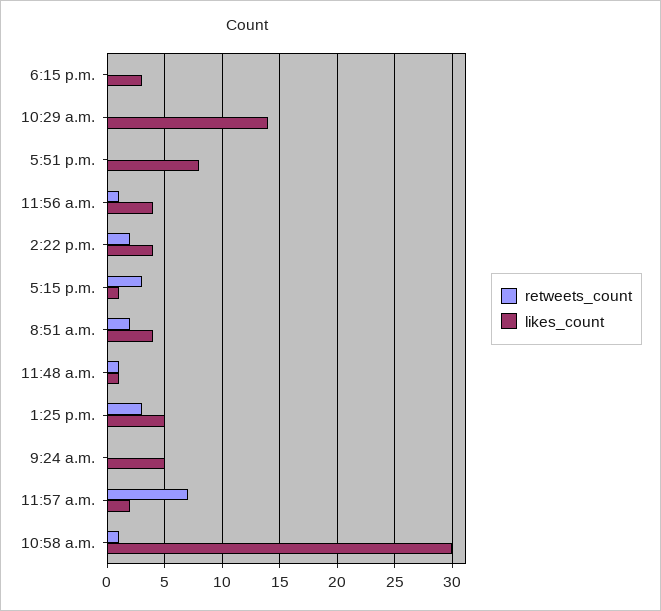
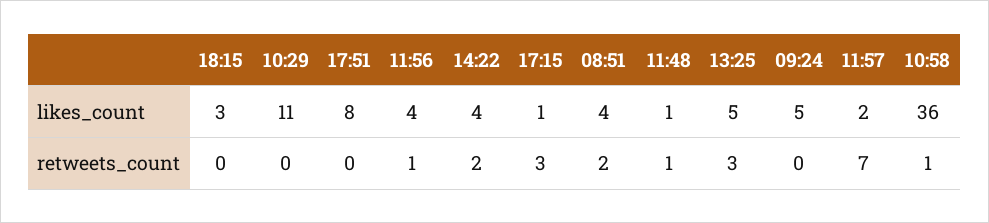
likes_count, 10:29 a.m.: 14 -> 11
likes_count, 10:58 a.m.: 30 -> 36

